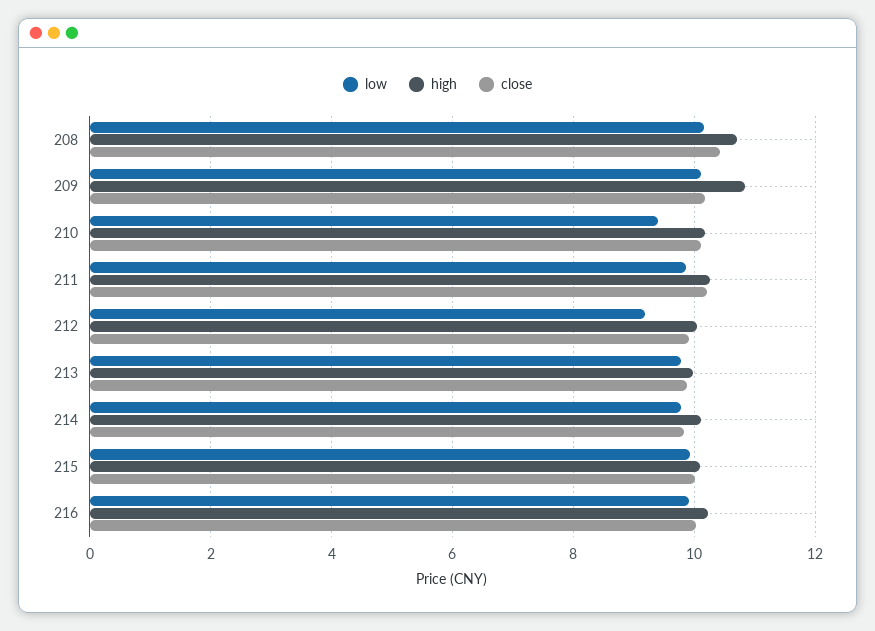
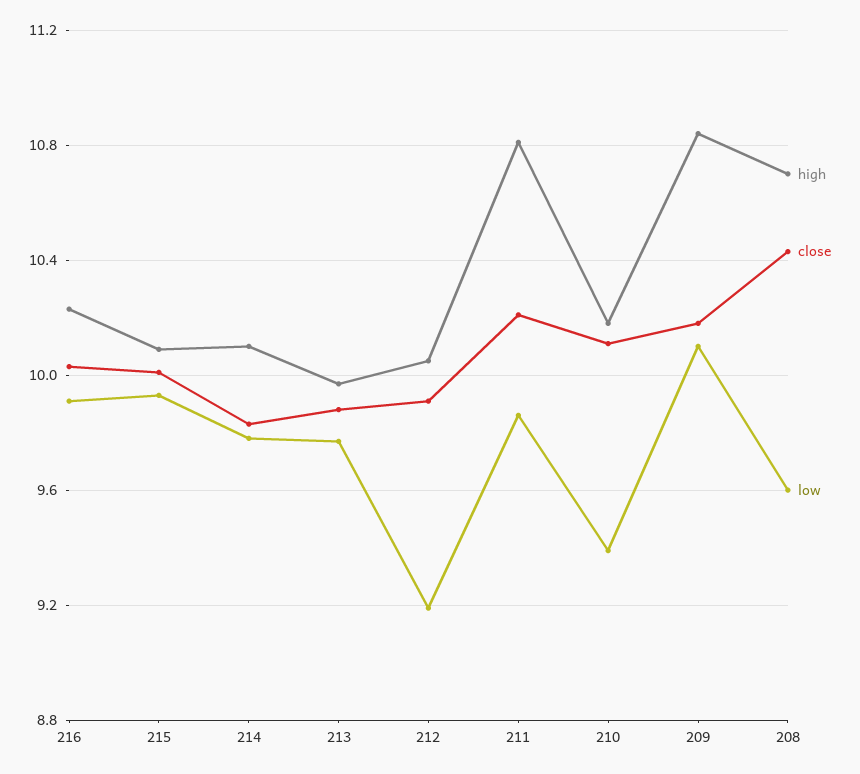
low, 208: 10.2 -> 9.6
high, 211: 10.2 -> 10.8

